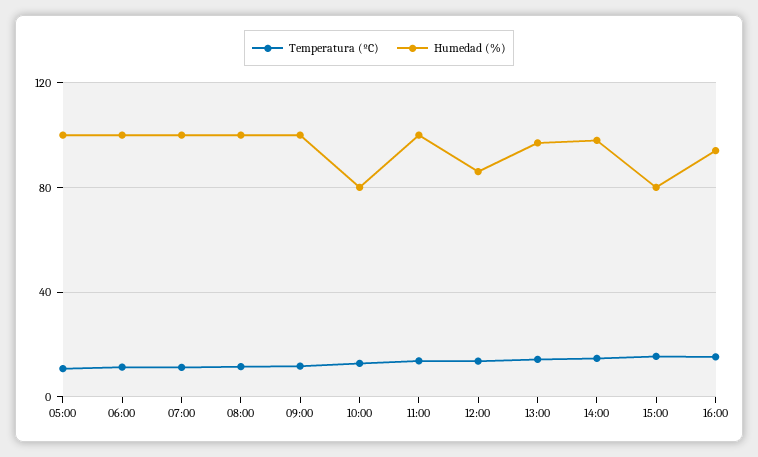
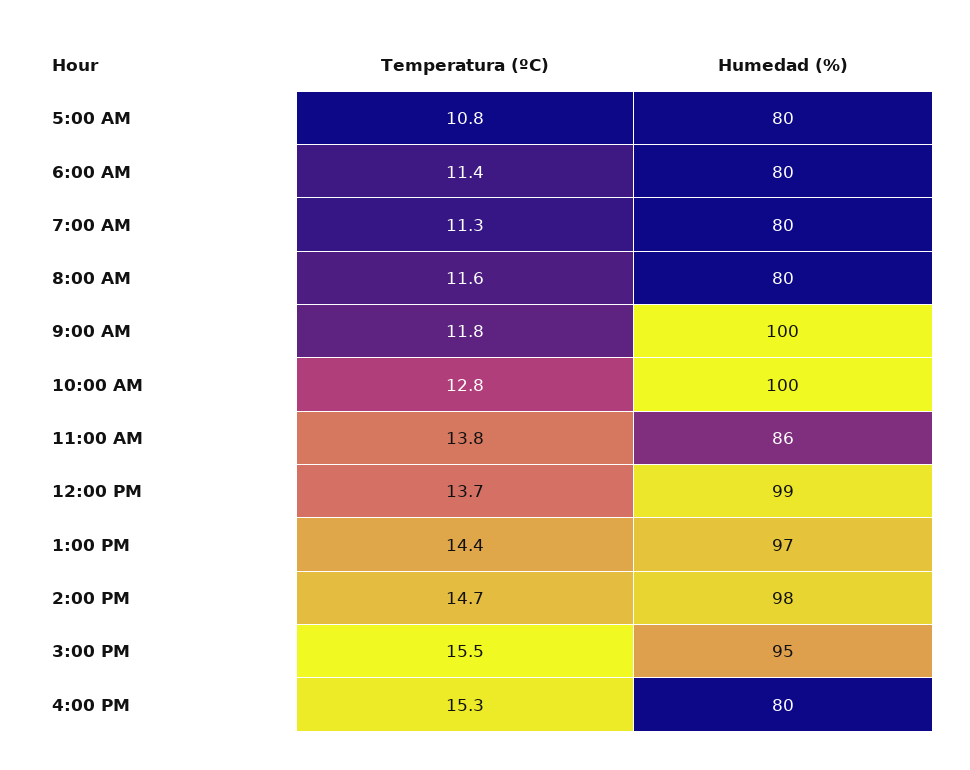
Humedad (%), 05:00: 100 -> 80
Humedad (%), 06:00: 100 -> 80
Humedad (%), 07:00: 100 -> 80
Humedad (%), 08:00: 100 -> 80
Humedad (%), 10:00: 80 -> 100
Humedad (%), 11:00: 100 -> 86
Humedad (%), 12:00: 85 -> 99
Humedad (%), 15:00: 80 -> 95
Humedad (%), 16:00: 95 -> 80

